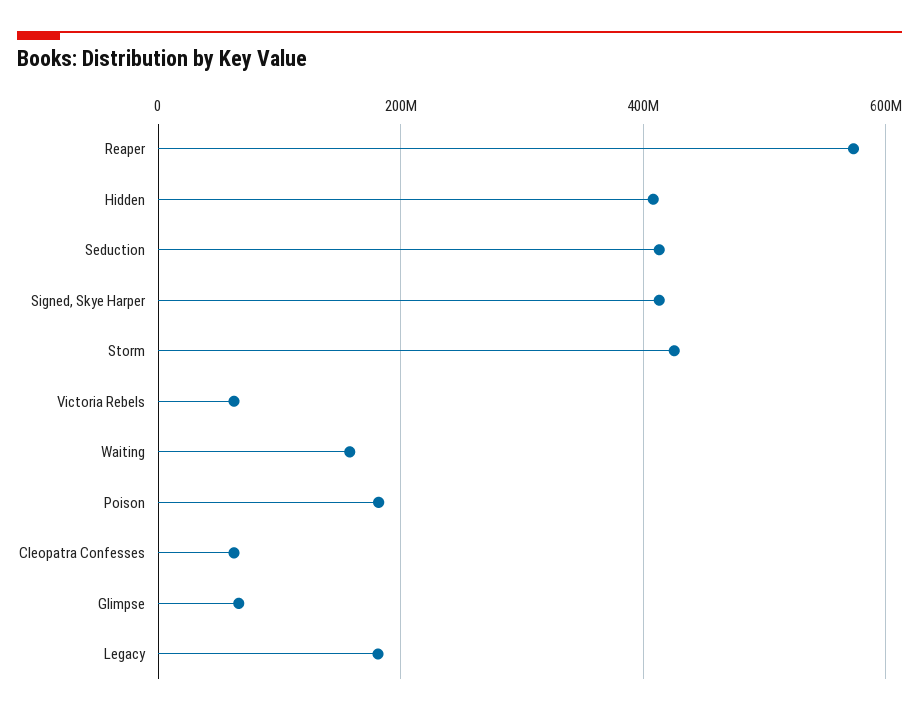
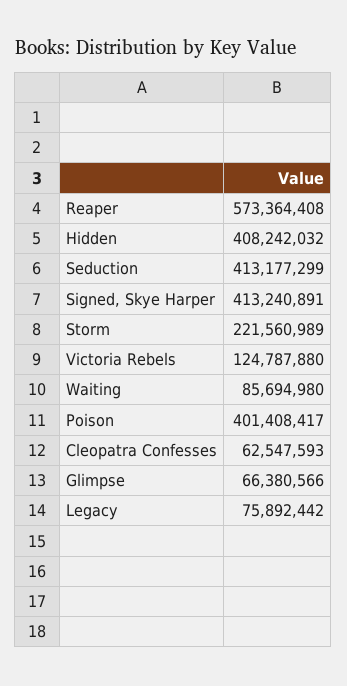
Storm: 420000000 -> 221560989
Victoria Rebels: 60000000 -> 124787880
Waiting: 160000000 -> 85694980
Poison: 180000000 -> 401408417
Legacy: 180000000 -> 75892442

